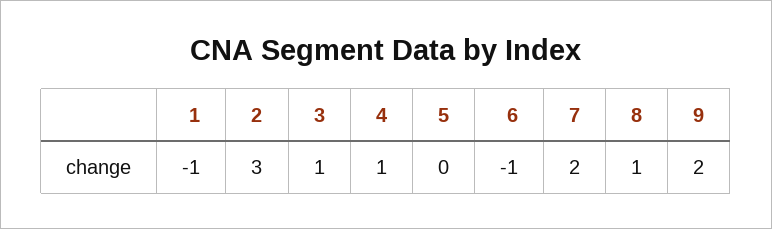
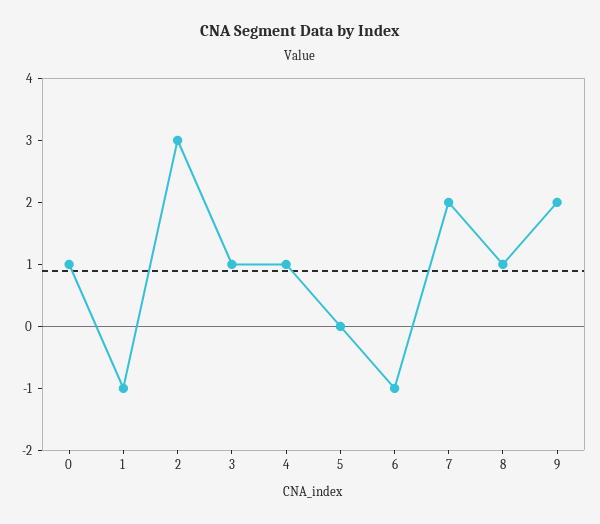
0: none -> 1

